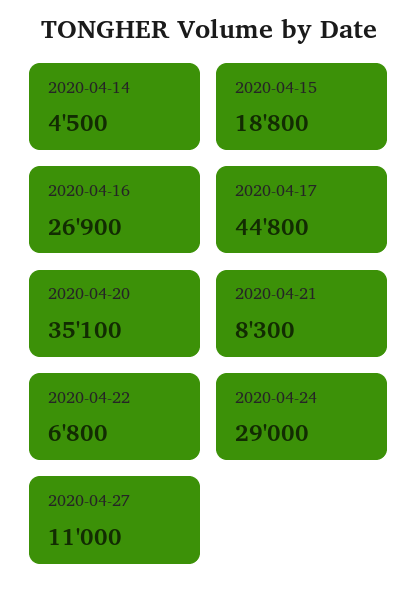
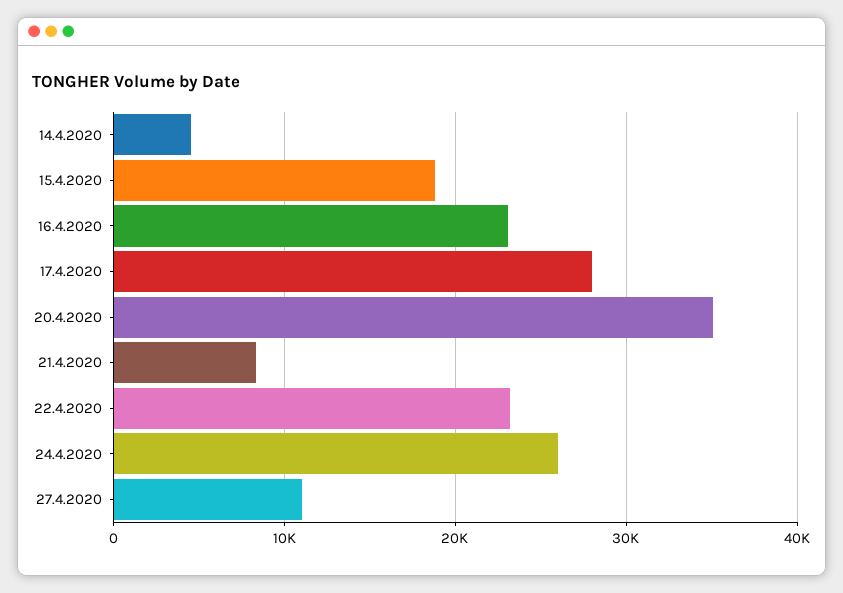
2020-04-16: 26900 -> 23000
2020-04-17: 44800 -> 28000
2020-04-22: 6800 -> 23000
2020-04-24: 29000 -> 26000

